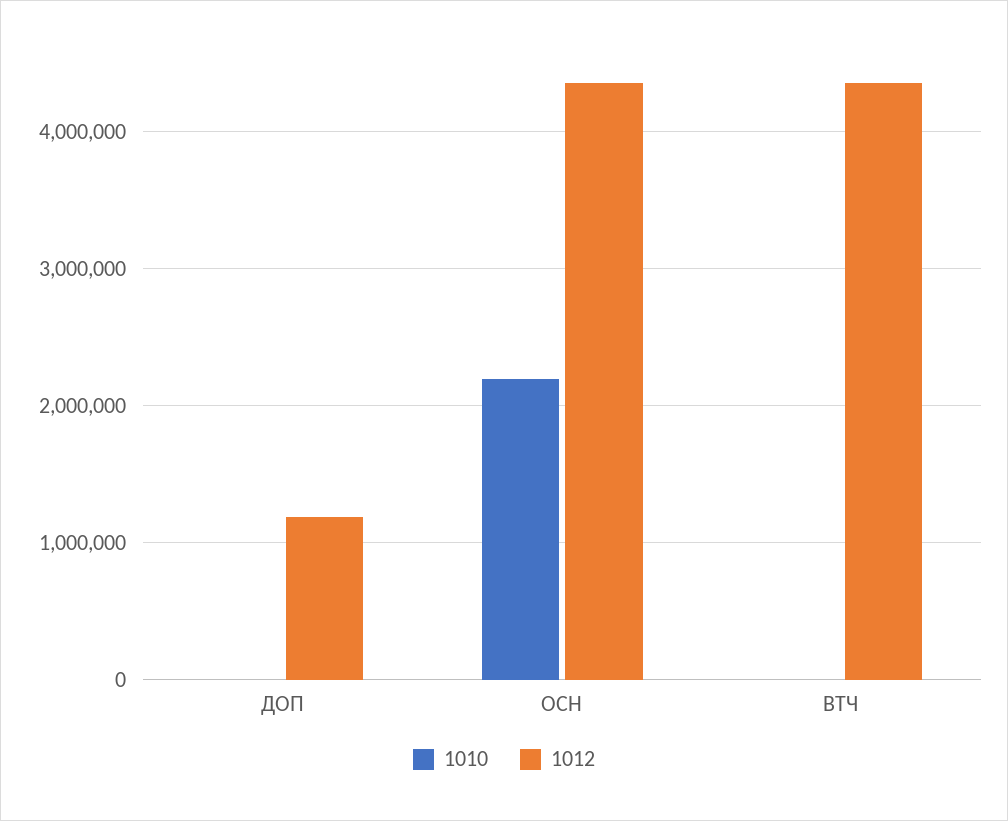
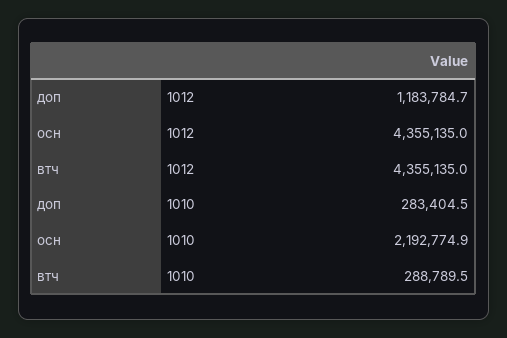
1010, ДОП: 0 -> 283404.5
1010, ВТЧ: 0 -> 288789.5

